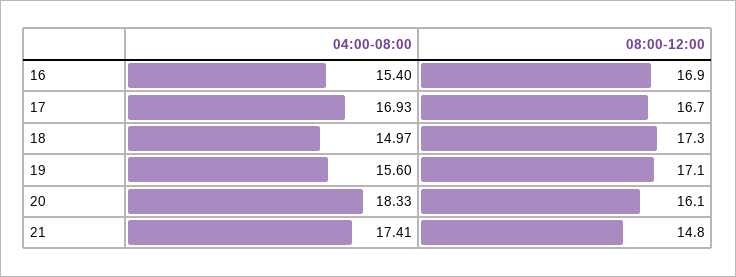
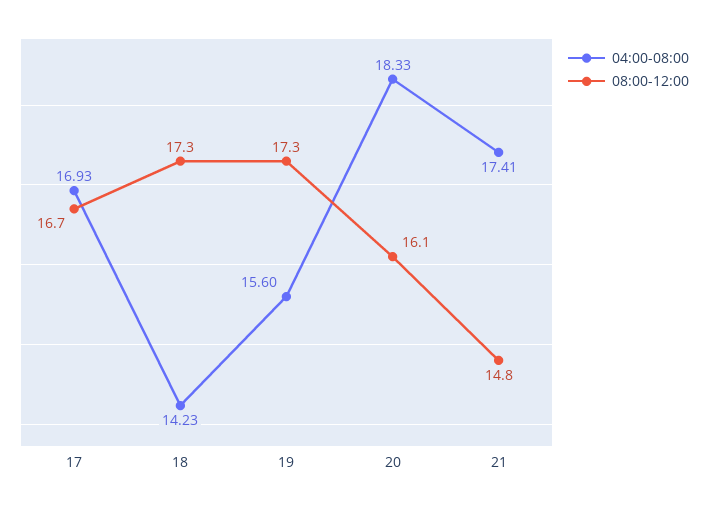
04:00-08:00, 16: 15.4 -> none
08:00-12:00, 16: 16.9 -> none
04:00-08:00, 18: 14.97 -> 14.23
08:00-12:00, 19: 17.1 -> 17.3

